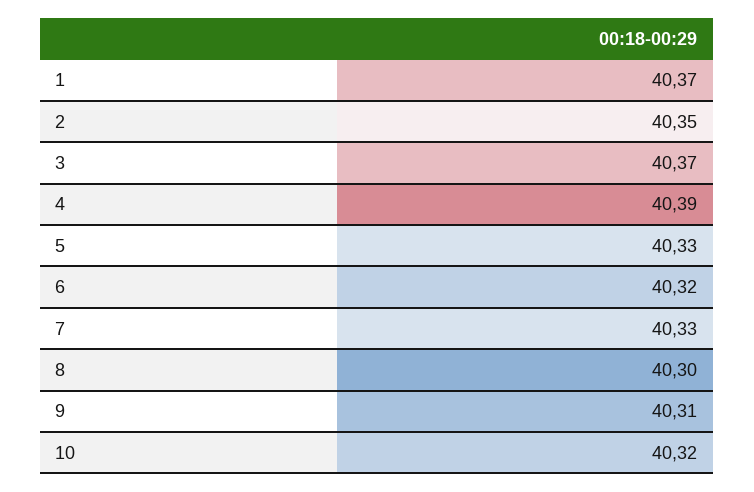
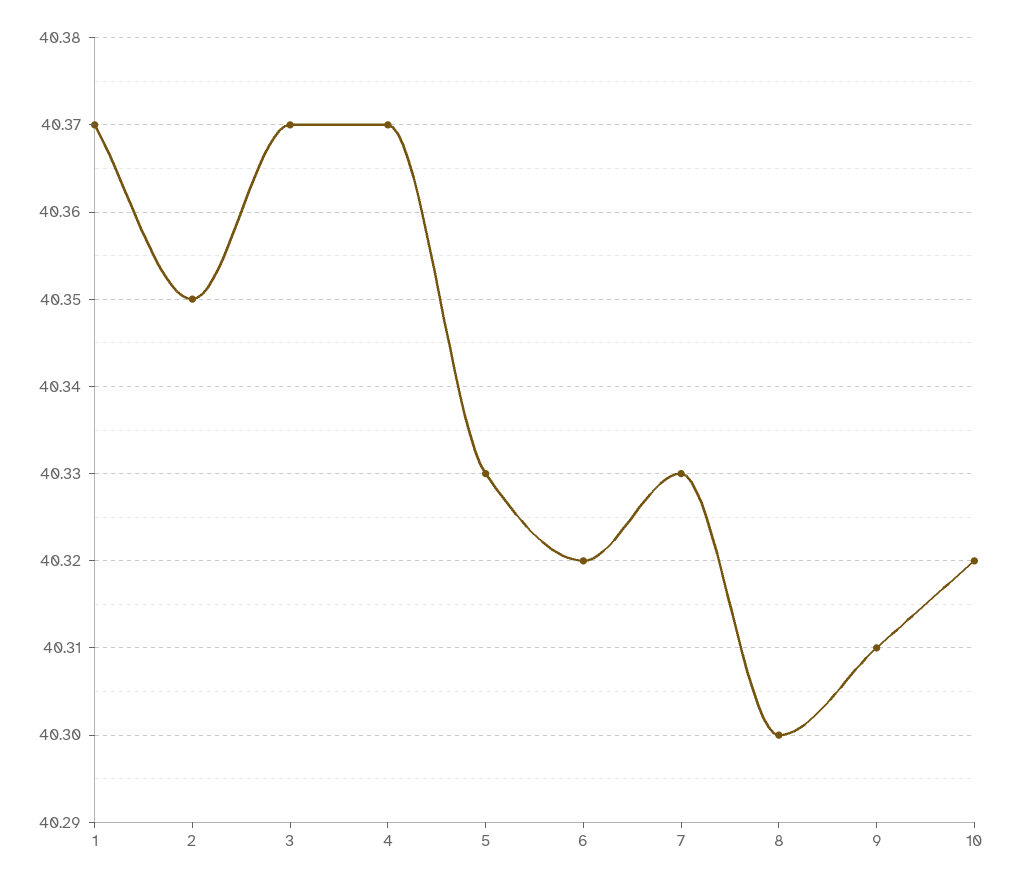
4: 40.39 -> 40.37

